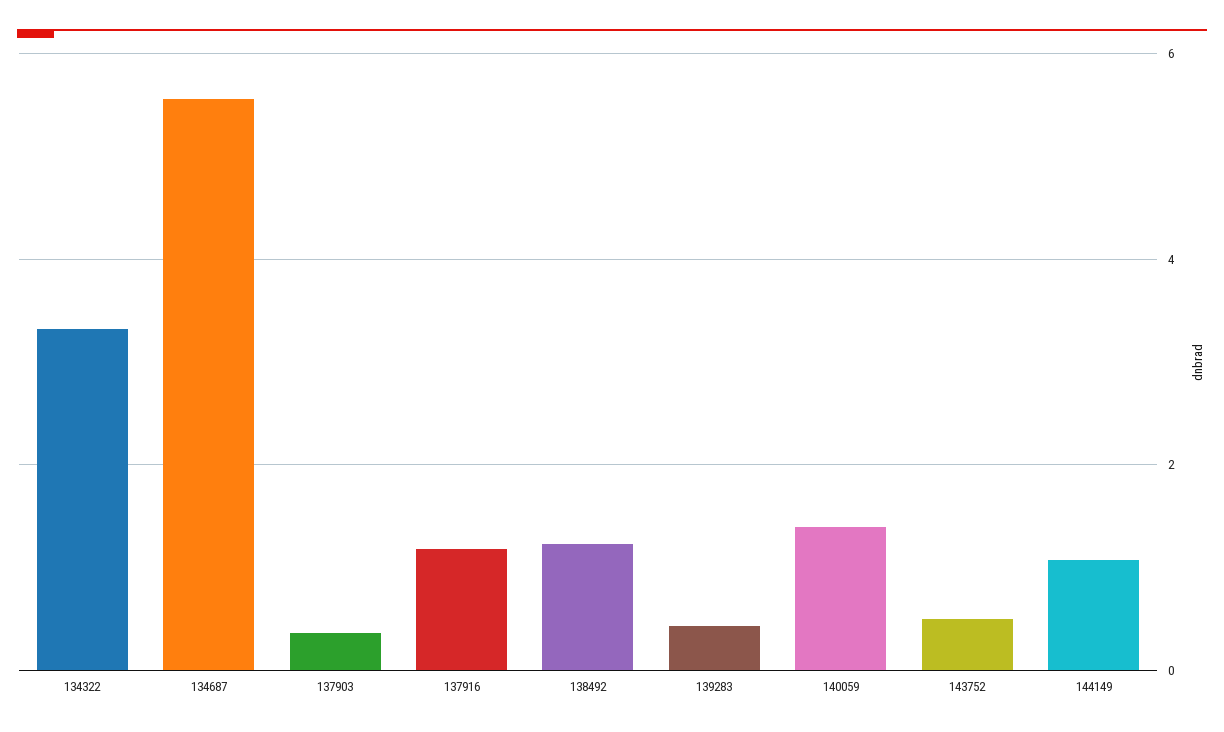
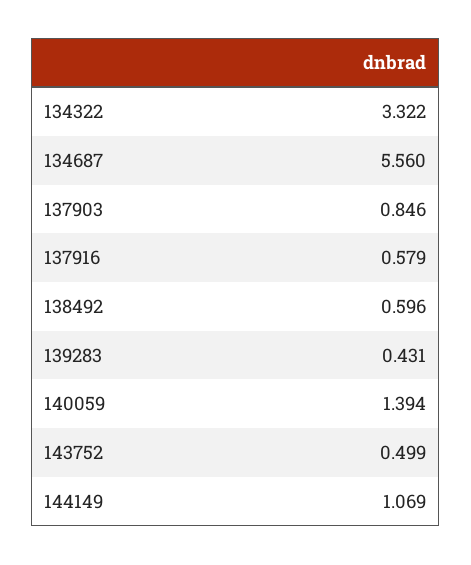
137903: 0.4 -> 0.846
137916: 1.2 -> 0.579
138492: 1.2 -> 0.596

